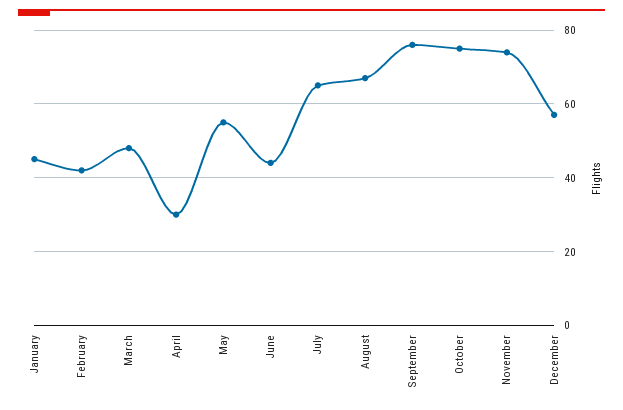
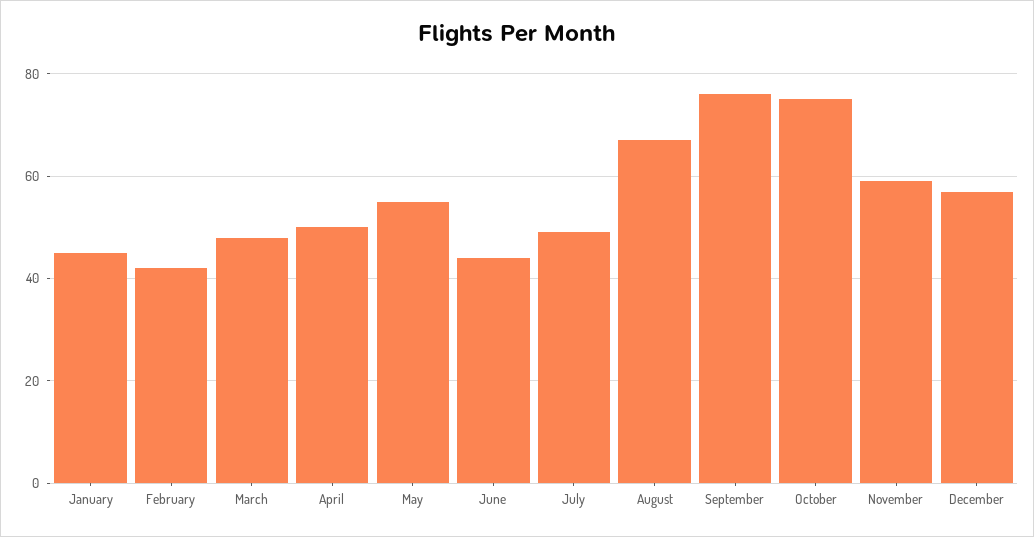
April: 30 -> 50
July: 65 -> 50
November: 75 -> 60

